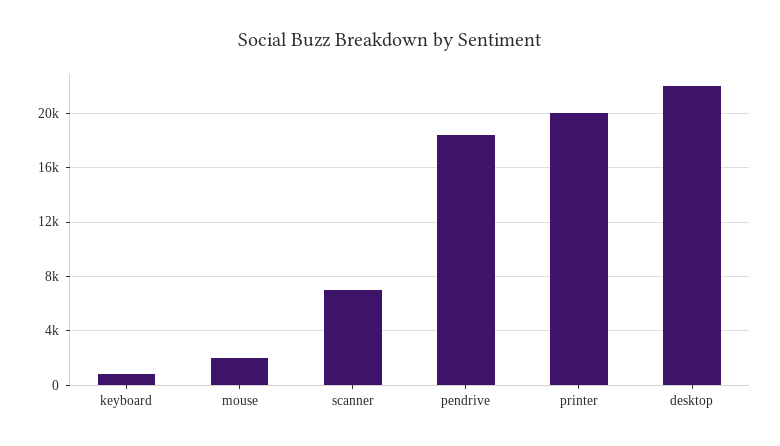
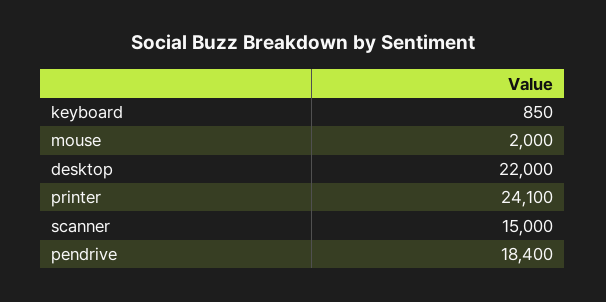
scanner: 7000 -> 15000
printer: 20000 -> 24100

